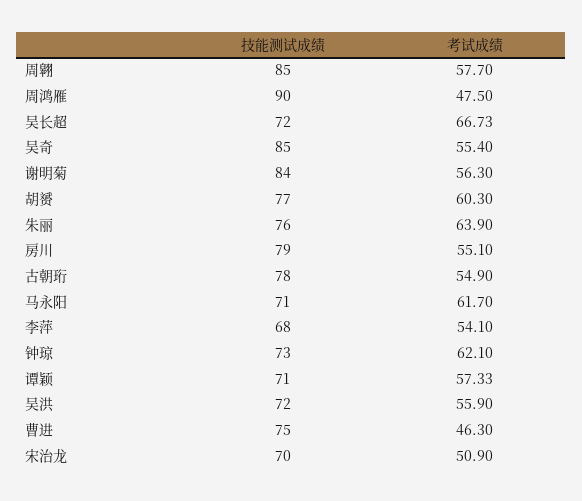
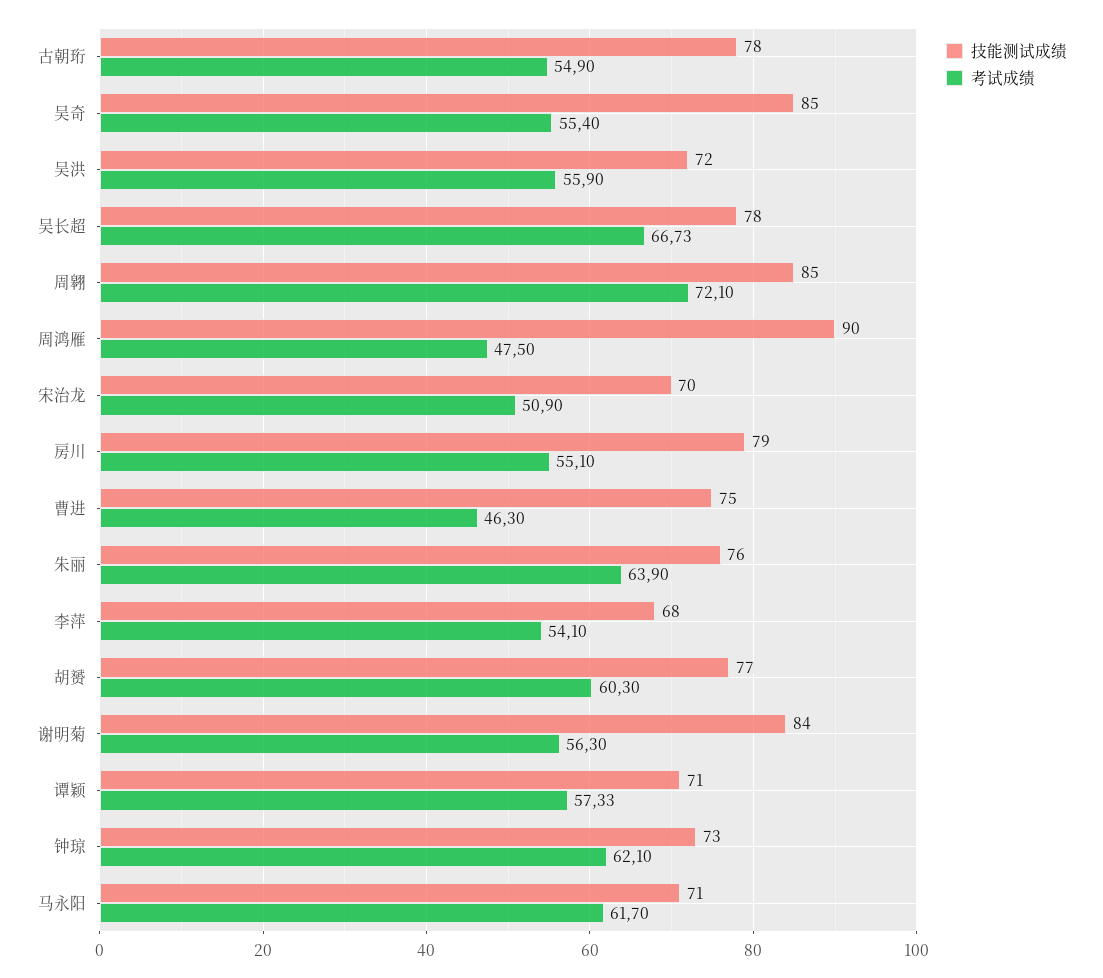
考试成绩, 周翱: 57.7 -> 72.1
技能测试成绩, 吴长超: 72 -> 78

